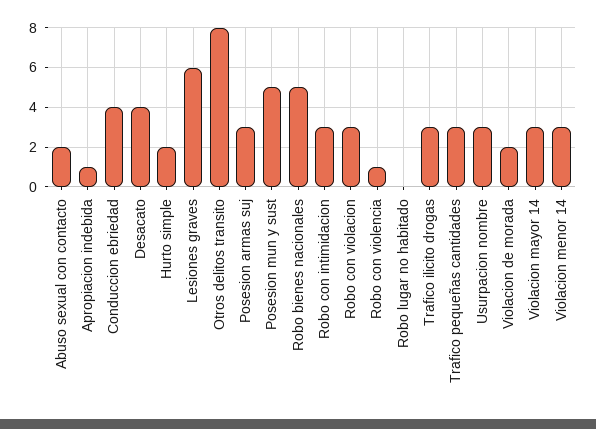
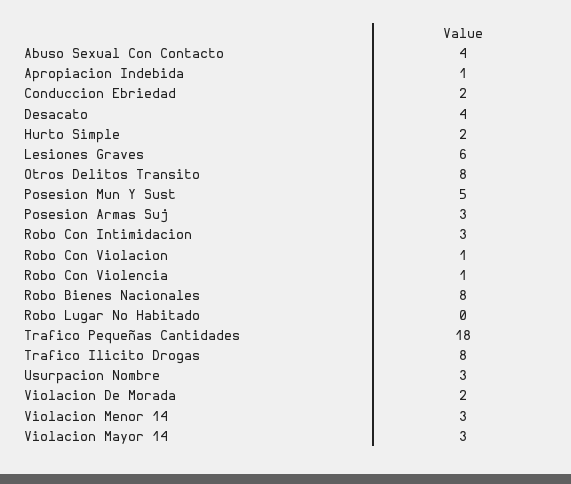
Abuso sexual con contacto: 2 -> 4
Conduccion ebriedad: 4 -> 2
Robo bienes nacionales: 5 -> 8
Robo con violacion: 3 -> 1
Trafico ilicito drogas: 3 -> 8
Trafico pequeñas cantidades: 3 -> 18

